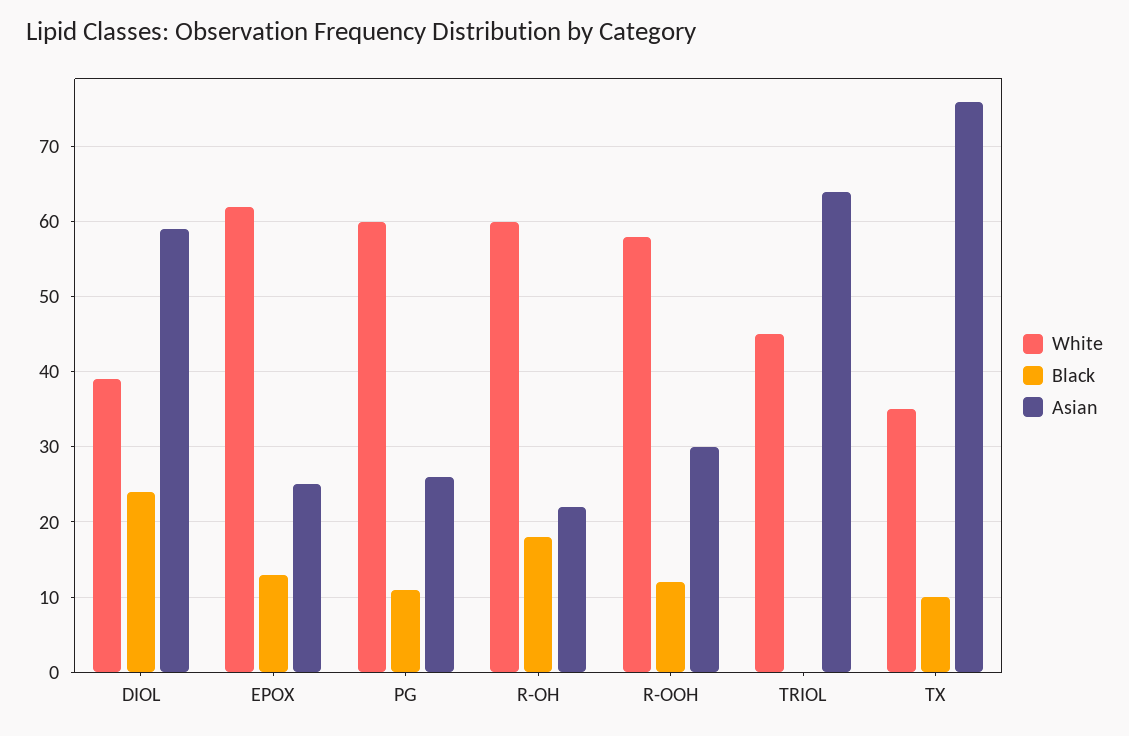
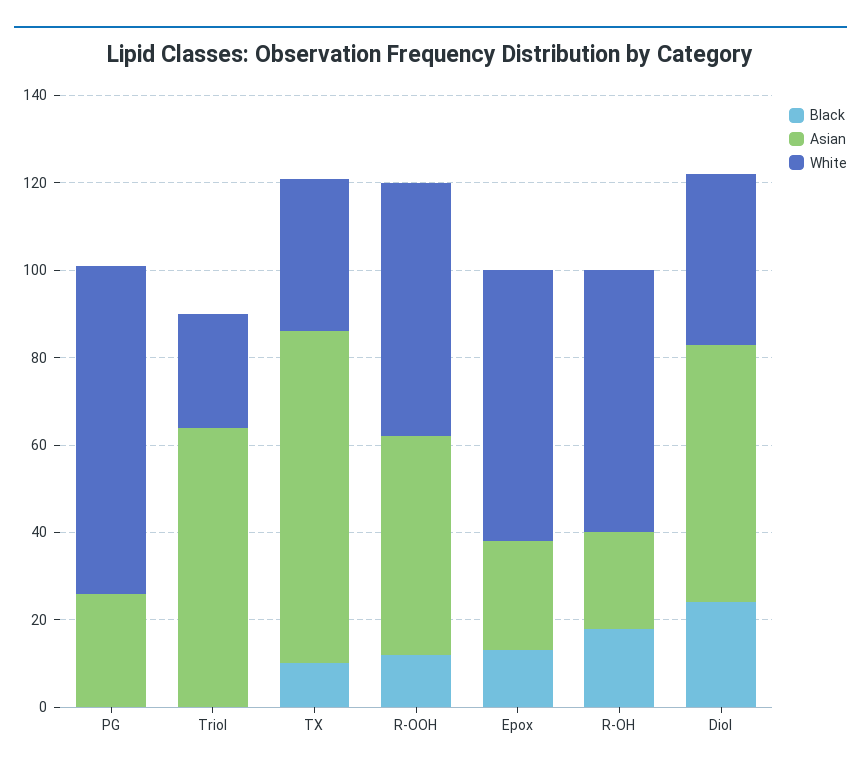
White, PG: 60 -> 75
Black, PG: 11 -> 0
Asian, R-OOH: 30 -> 50
White, TRIOL: 45 -> 25

